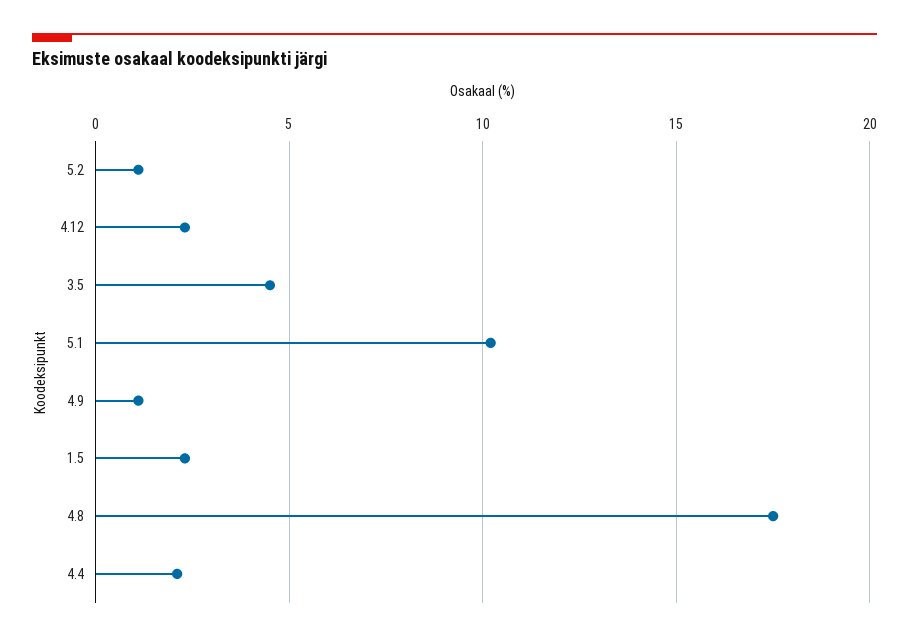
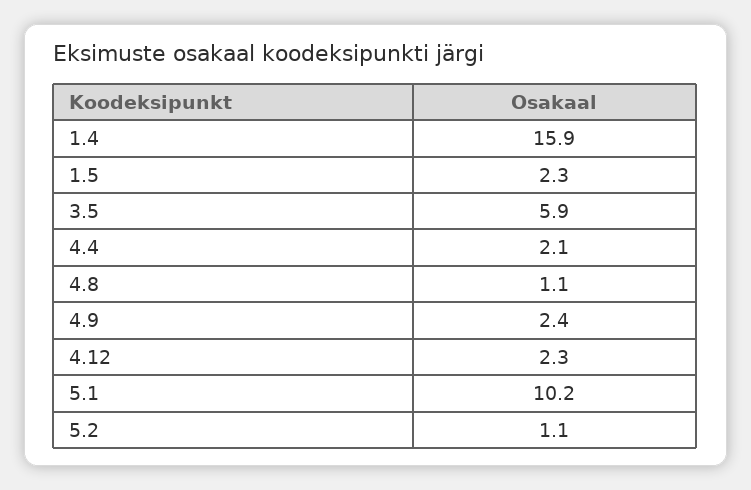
3.5: 4.5 -> 5.9
4.9: 1 -> 2.4
4.8: 17.5 -> 1.1
1.4: none -> 15.9

